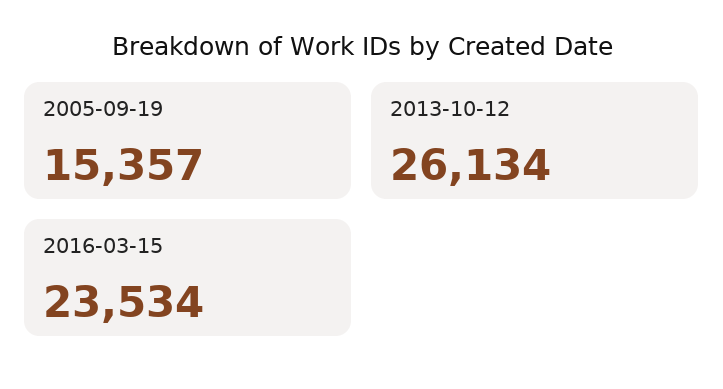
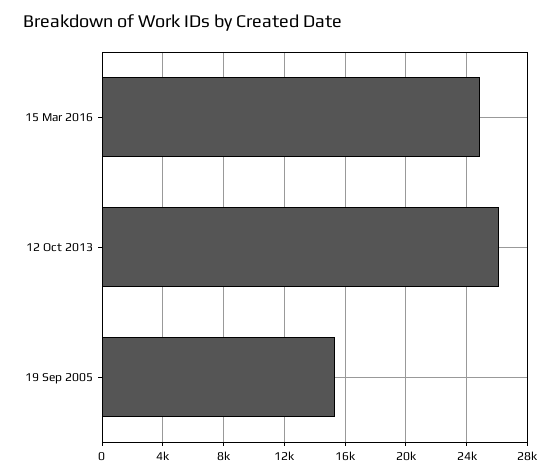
2016-03-15: 23534 -> 25000

